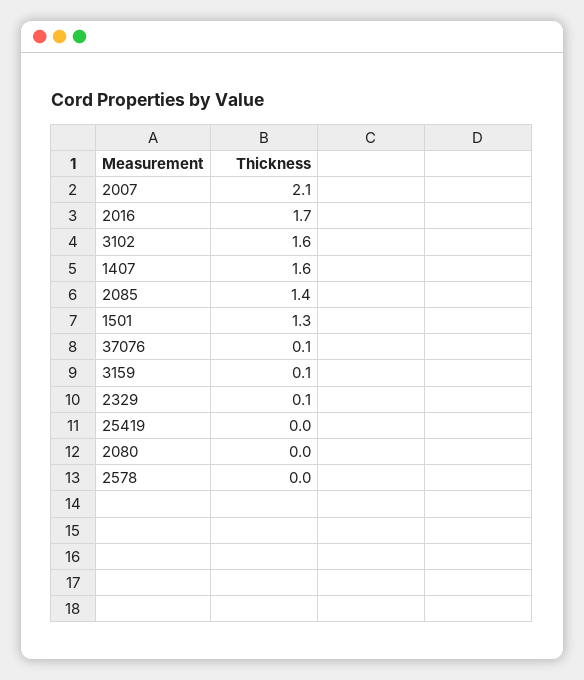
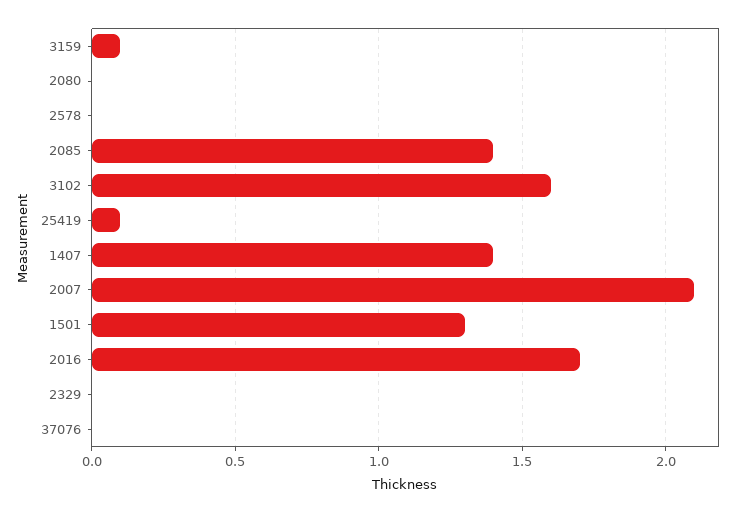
1407: 1.6 -> 1.4
37076: 0.1 -> 0
2329: 0.1 -> 0
25419: 0 -> 0.1

